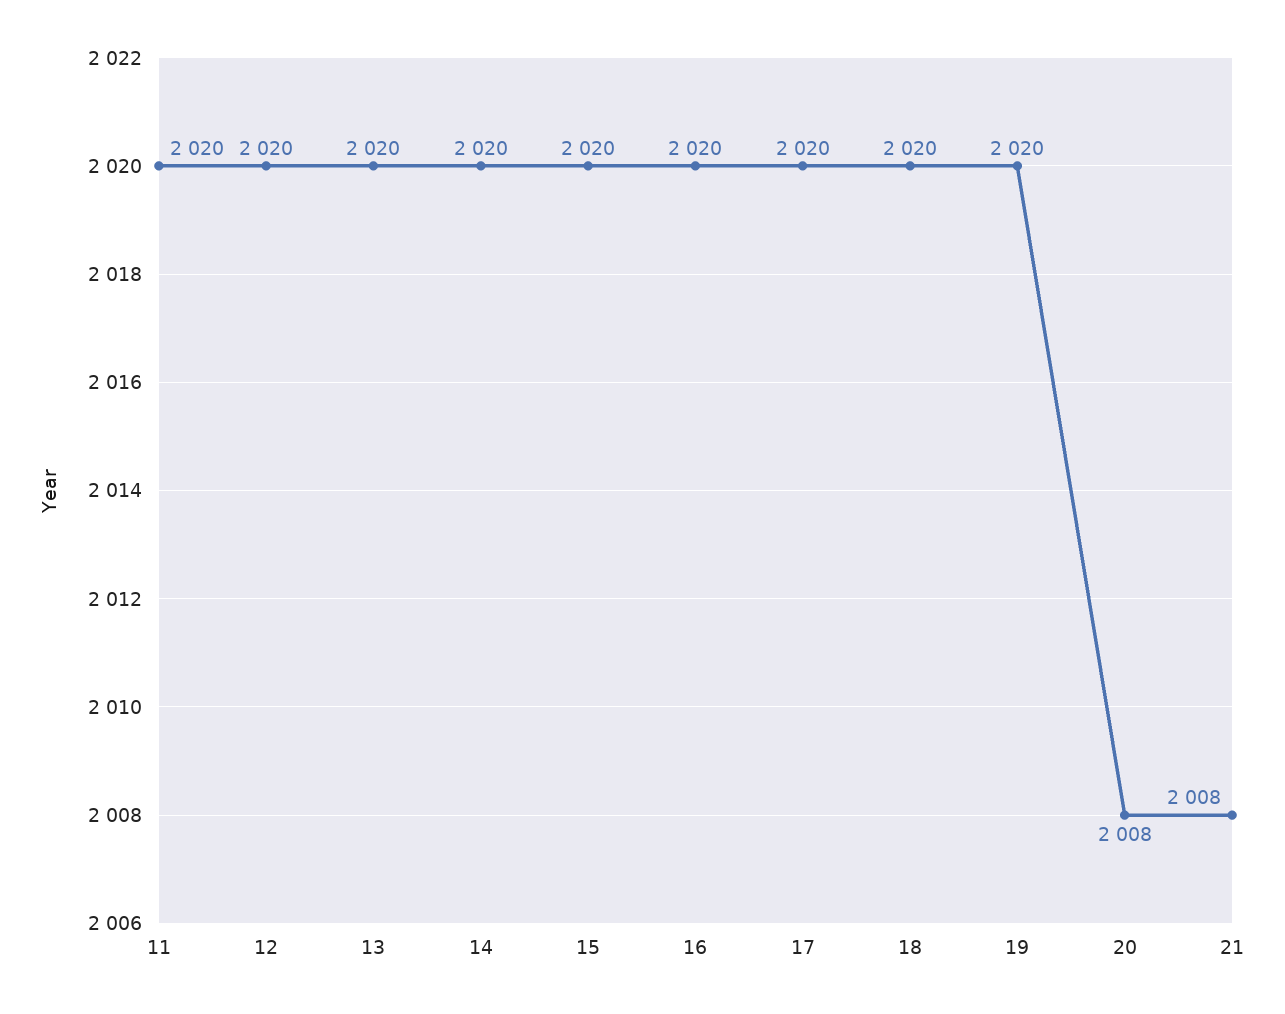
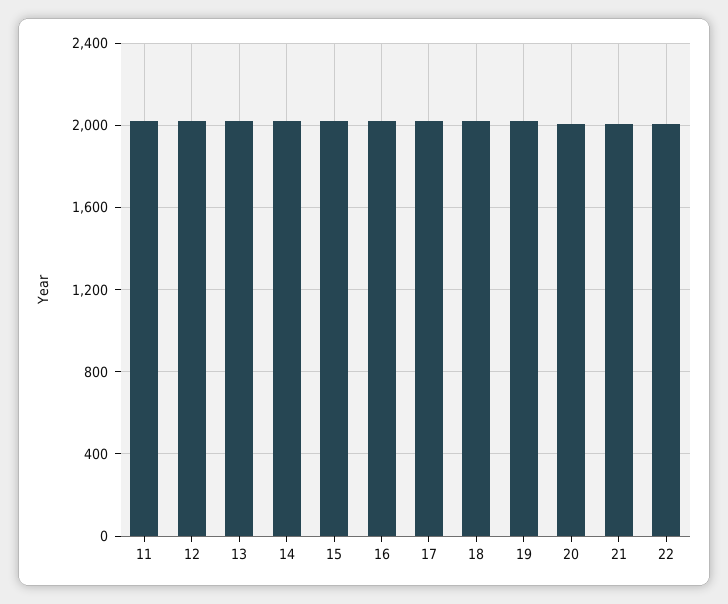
22: none -> 2000

